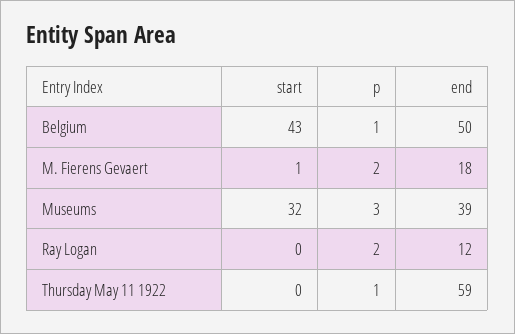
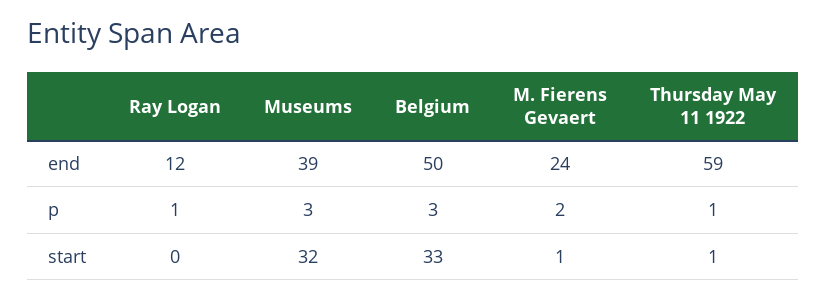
start, Belgium: 43 -> 33
p, Belgium: 1 -> 3
end, M. Fierens Gevaert: 18 -> 24
p, Ray Logan: 2 -> 1
start, Thursday May 11 1922: 0 -> 1

